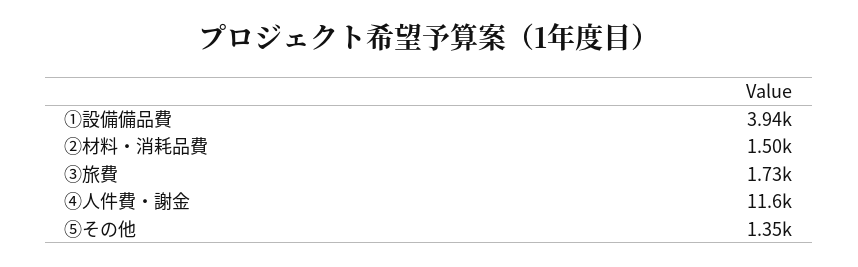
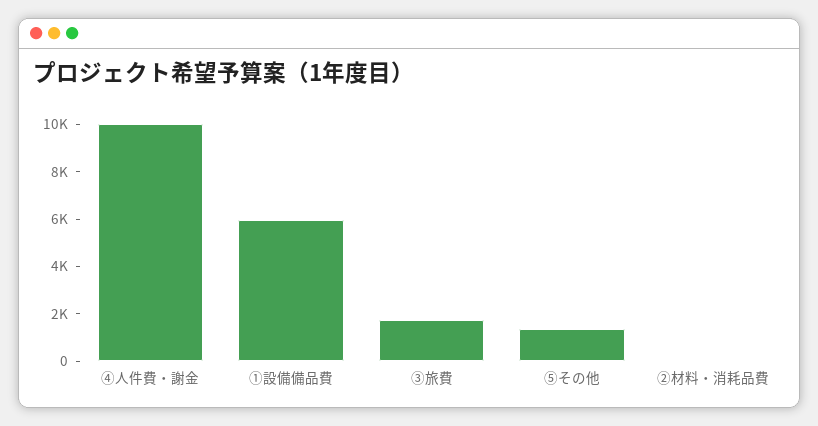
①設備備品費: 3940 -> 6000
②材料・消耗品費: 1500 -> 0
④人件費・謝金: 11600 -> 10000

